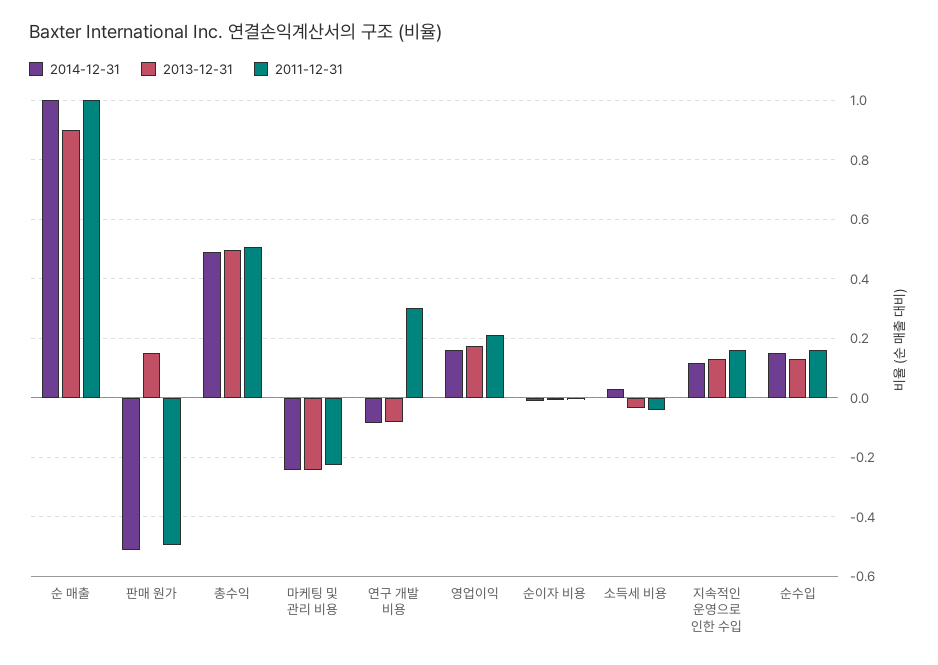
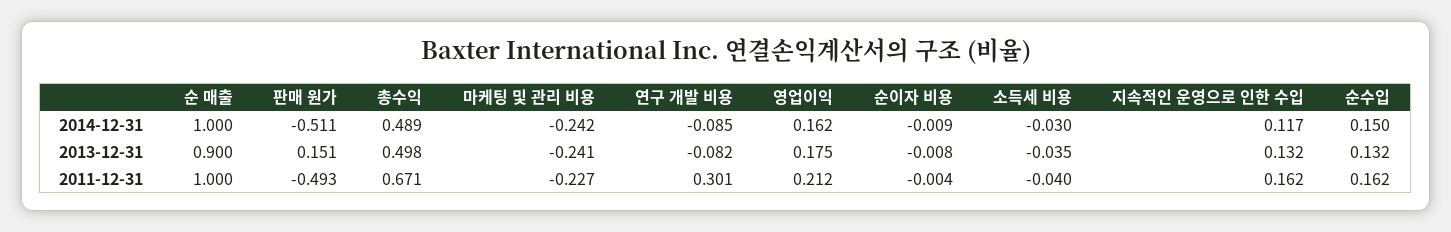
2011-12-31, 총수익: 0.5 -> 0.671
2014-12-31, 소득세 비용: 0.025 -> -0.03

